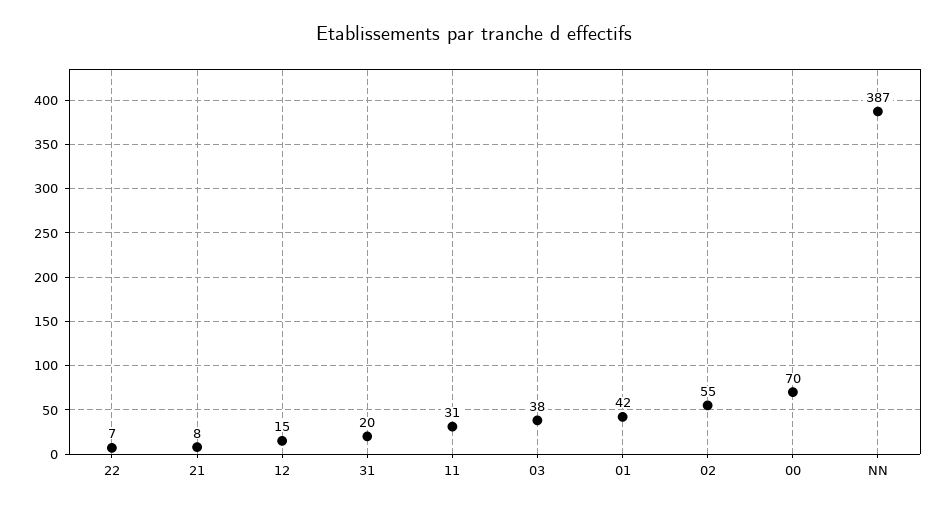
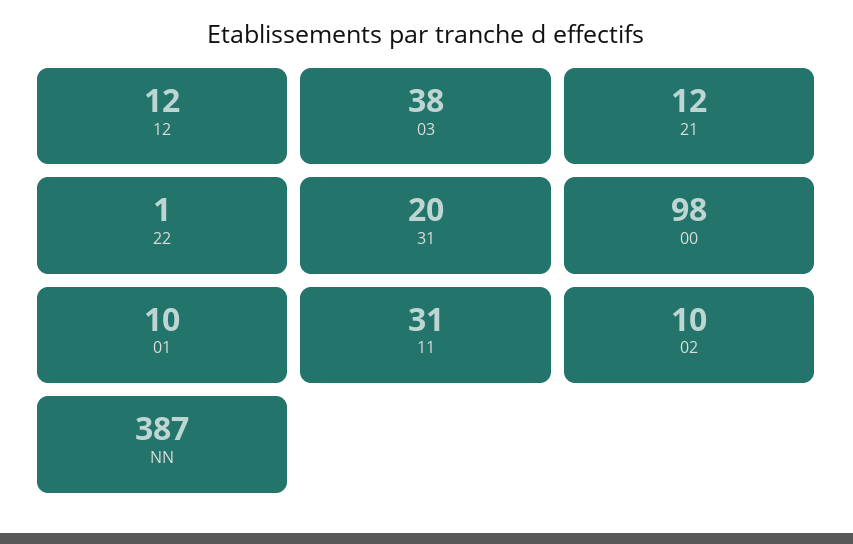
22: 7 -> 1
21: 8 -> 12
12: 15 -> 12
01: 42 -> 10
02: 55 -> 10
00: 70 -> 98

